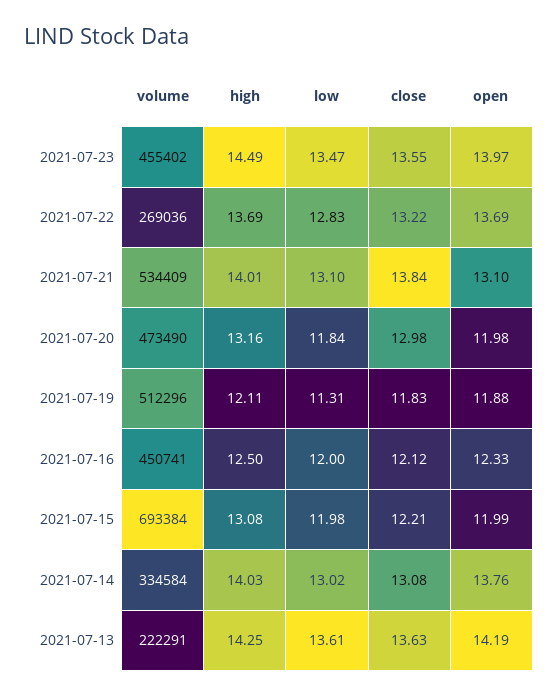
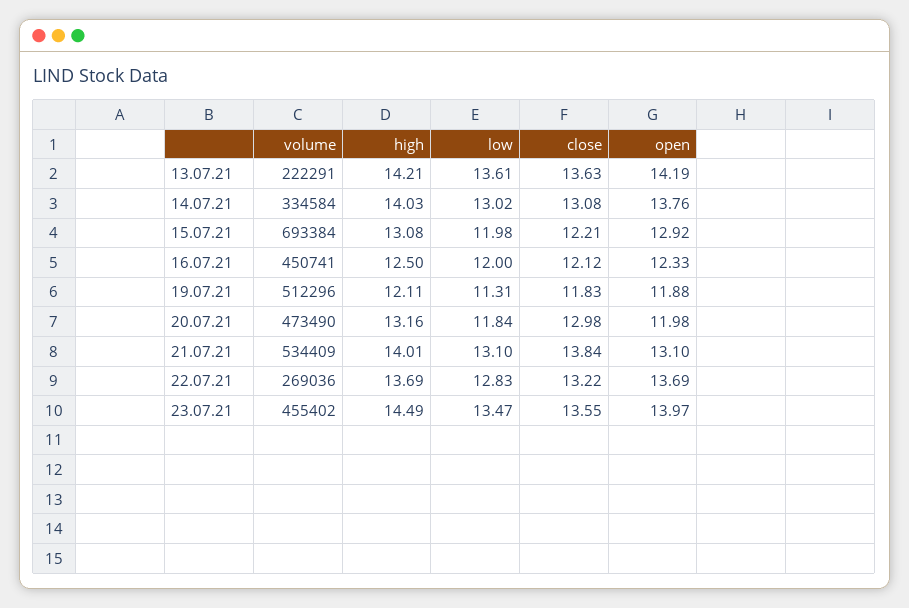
open, 2021-07-15: 11.99 -> 12.92
high, 2021-07-13: 14.25 -> 14.21

